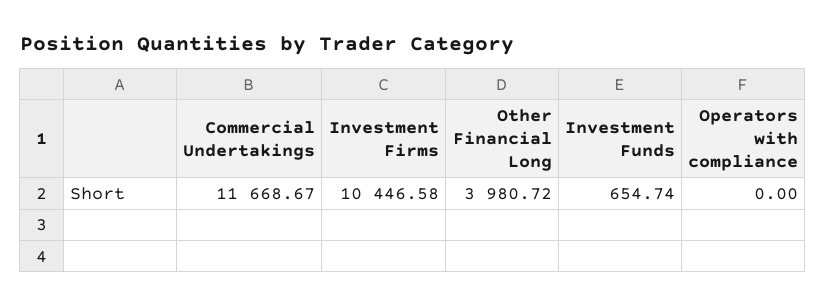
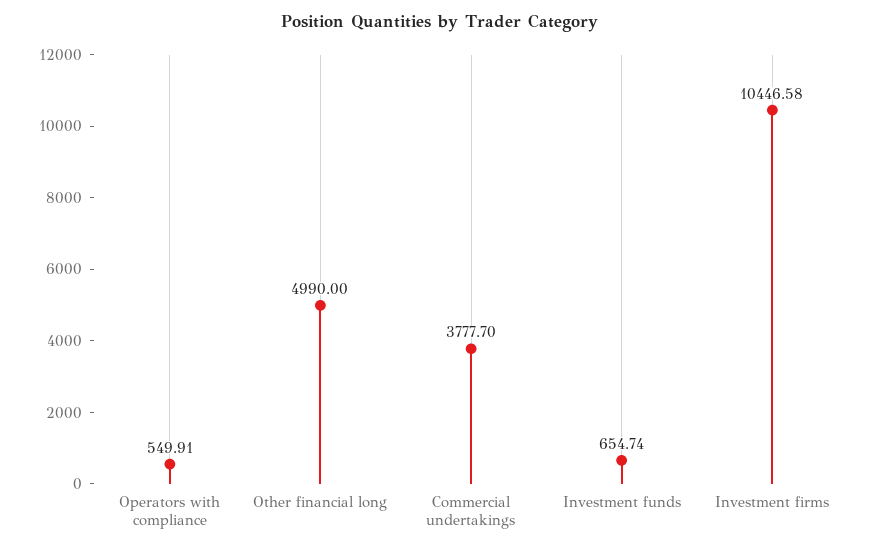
Commercial Undertakings: 11668.67 -> 3777.7
Other Financial Long: 3980.72 -> 4990
Operators with compliance: 0 -> 549.91

